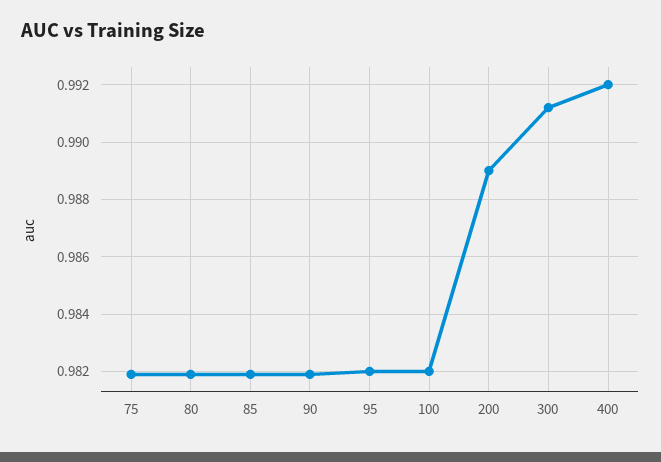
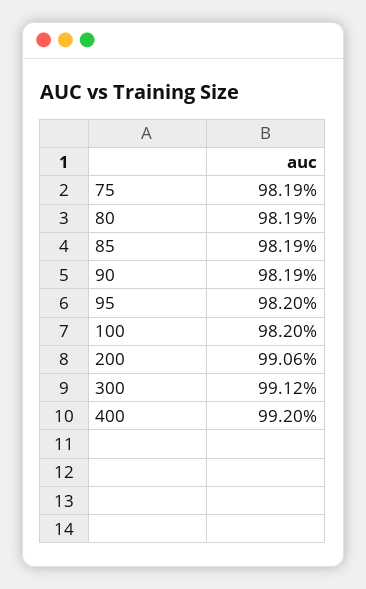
200: 0.989 -> 0.9906

